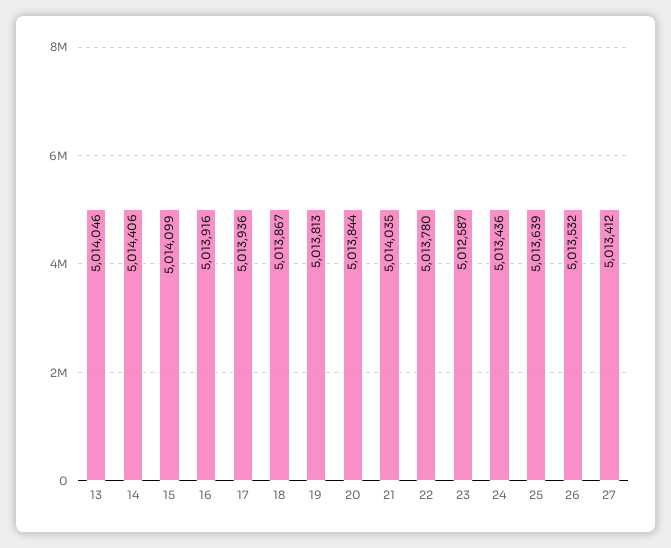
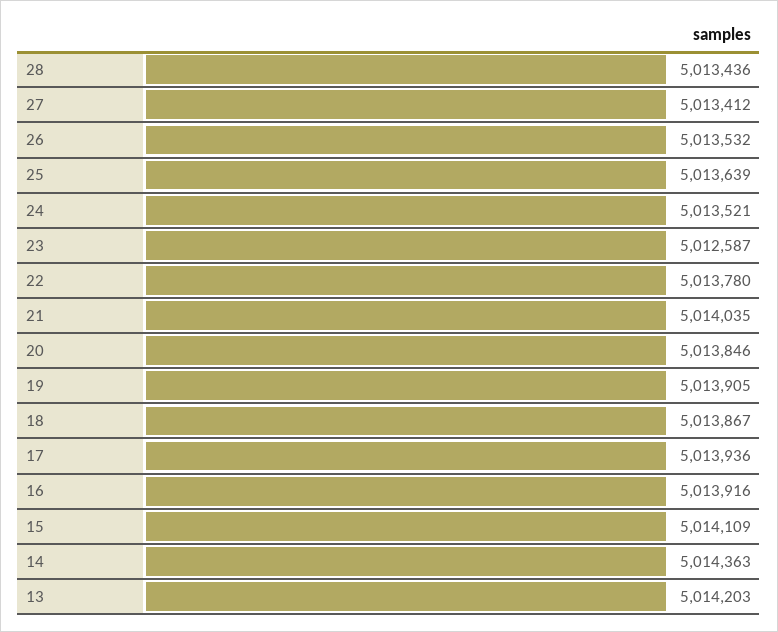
13: 5014046 -> 5014203
14: 5014406 -> 5014363
15: 5014099 -> 5014109
19: 5013813 -> 5013905
20: 5013844 -> 5013846
24: 5013436 -> 5013521
28: none -> 5013436

